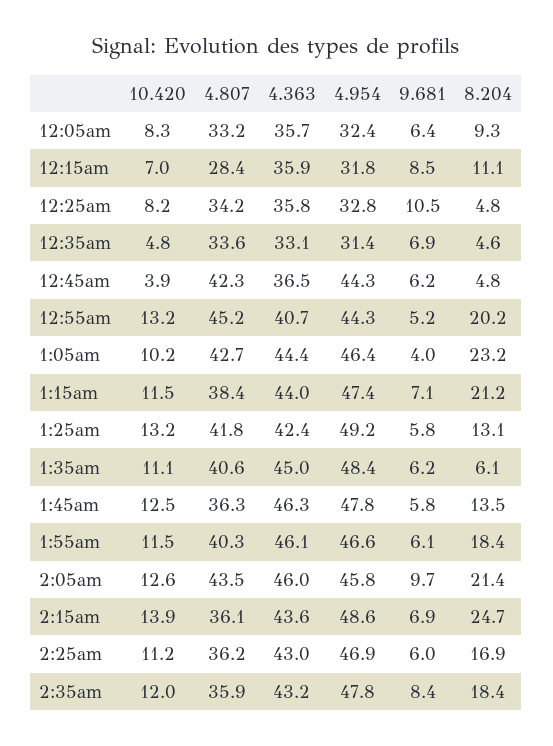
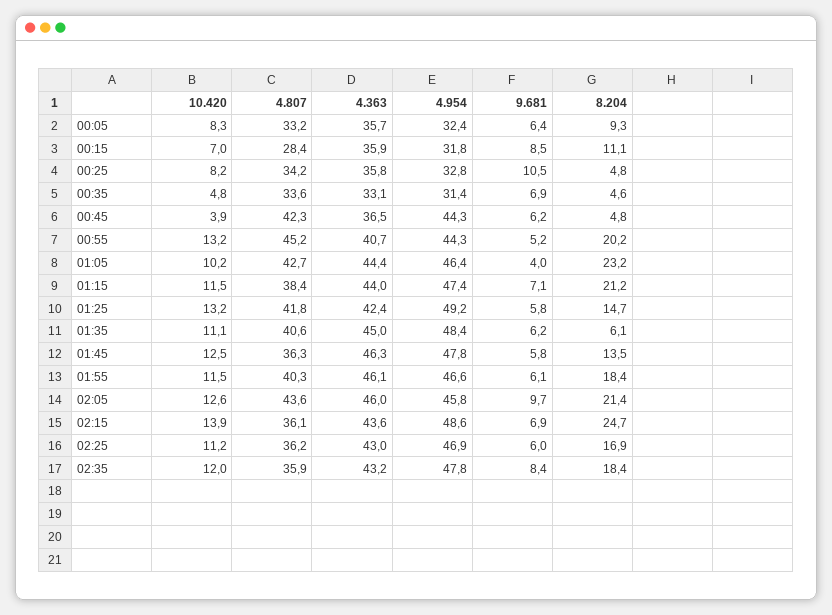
8.204, 1:25am: 13.1 -> 14.7
4.807, 2:05am: 43.5 -> 43.6

